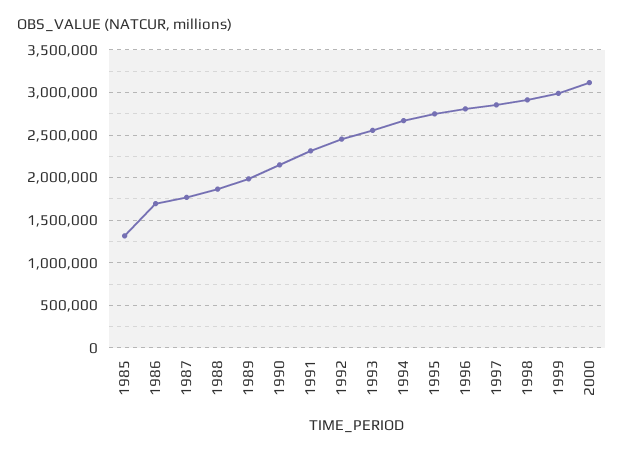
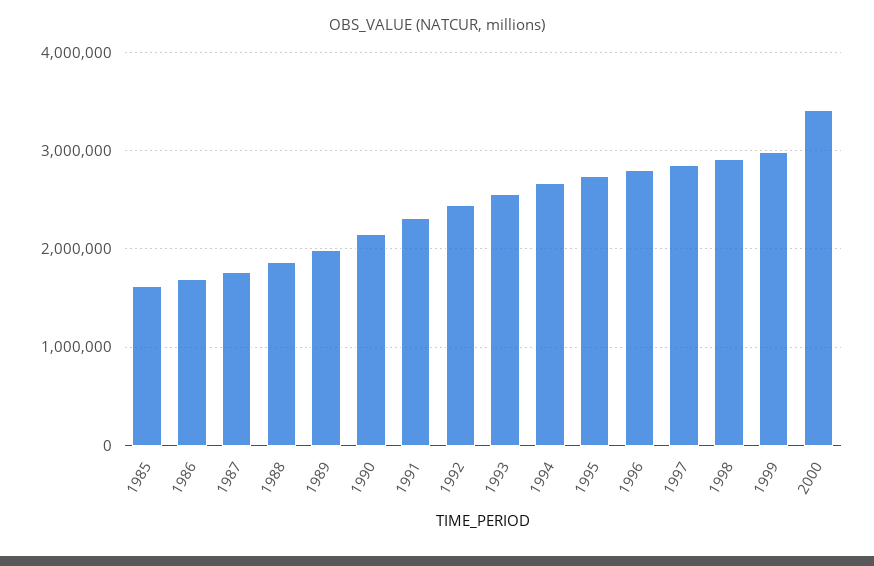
1985: 1300000 -> 1600000
2000: 3100000 -> 3400000

